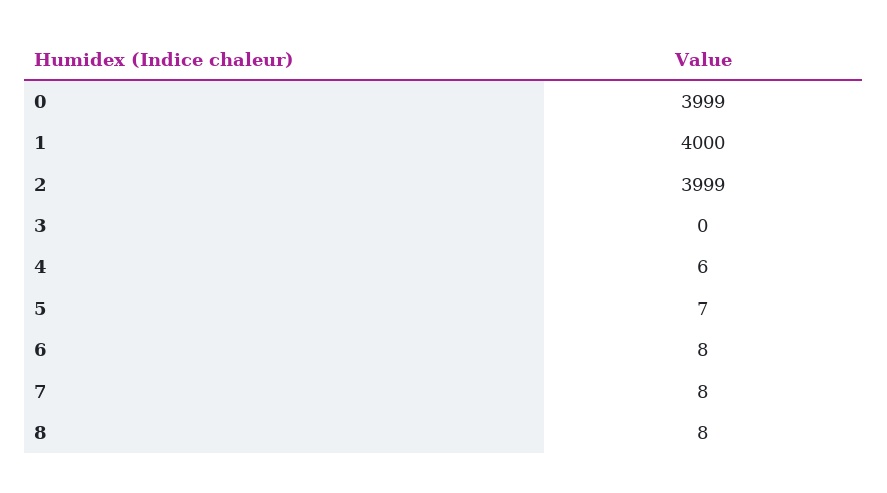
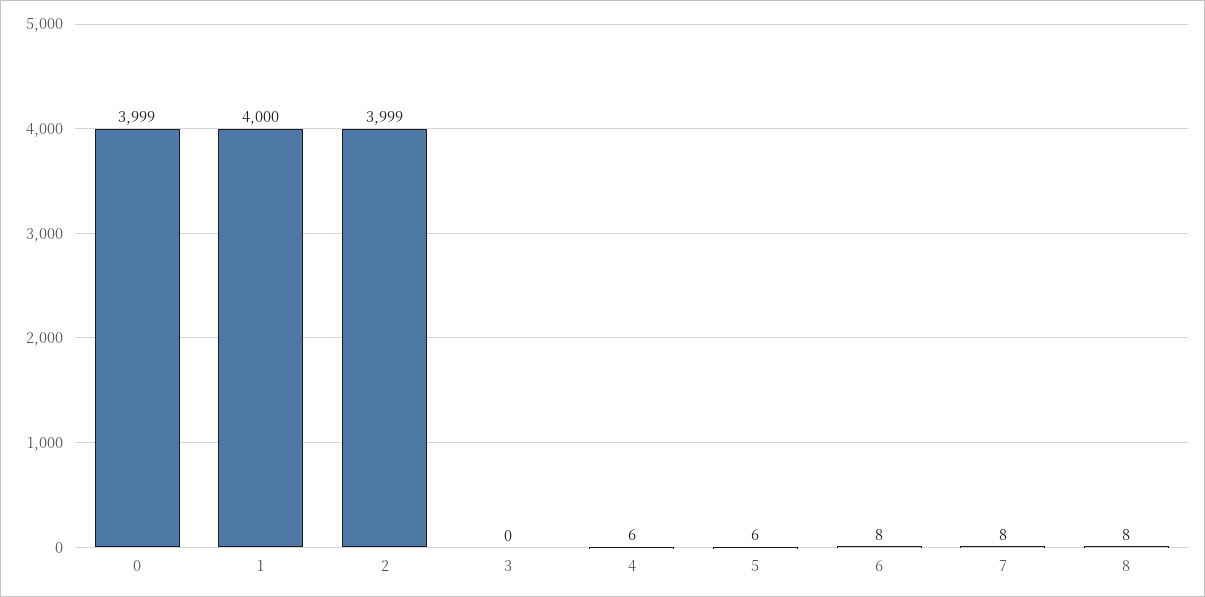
5: 7 -> 6

